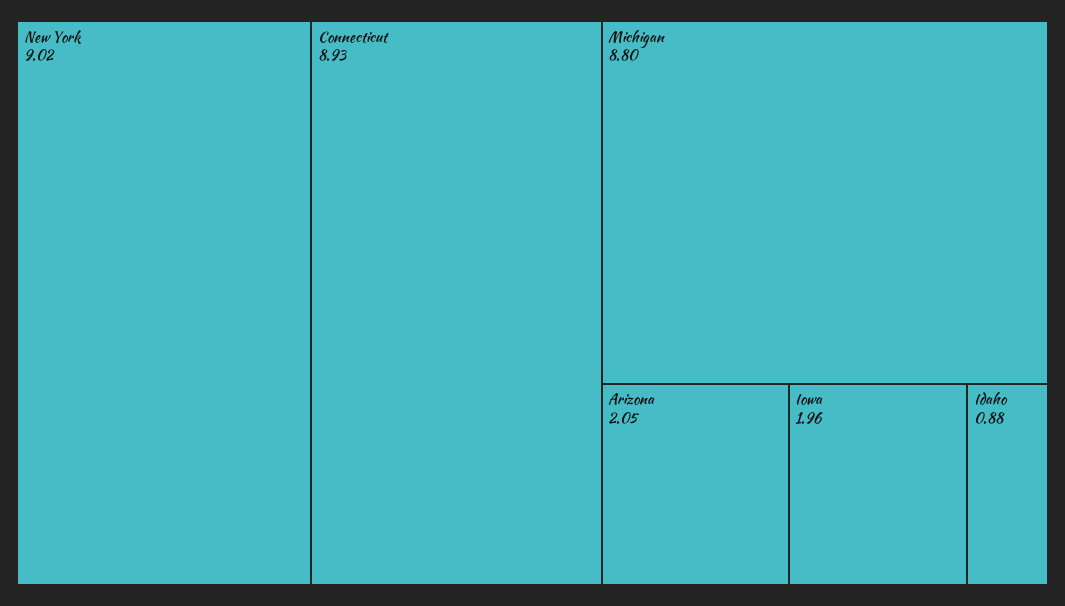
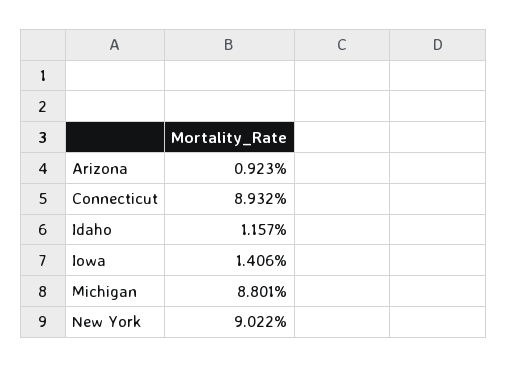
Arizona: 2.05 -> 0.923
Iowa: 1.96 -> 1.406
Idaho: 0.88 -> 1.157

